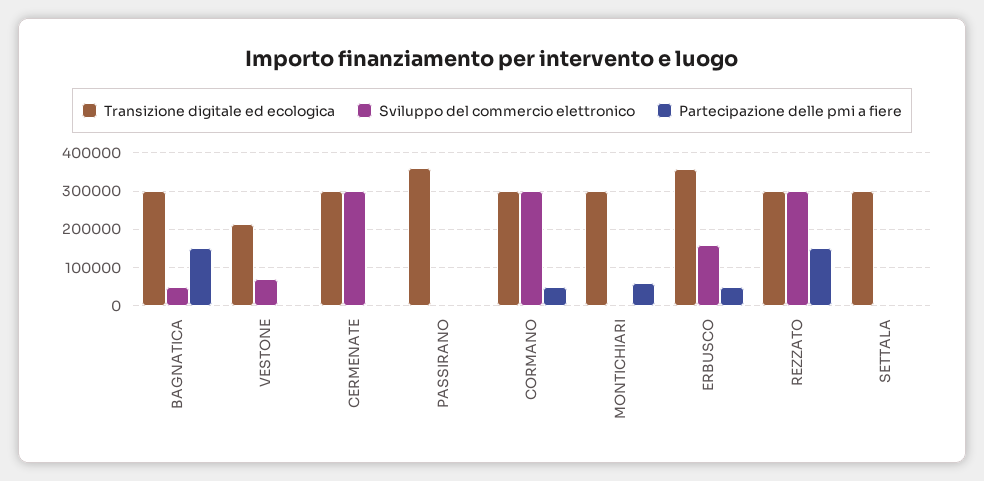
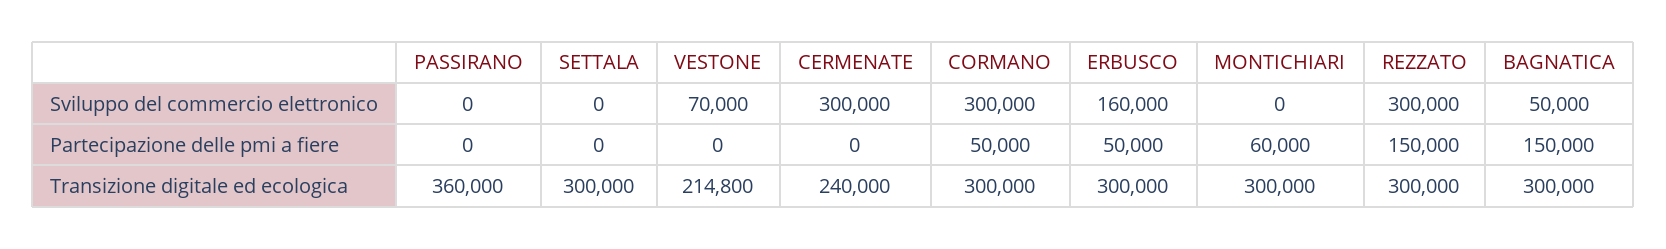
Transizione digitale ed ecologica, CERMENATE: 300000 -> 240000
Transizione digitale ed ecologica, ERBUSCO: 360000 -> 300000

